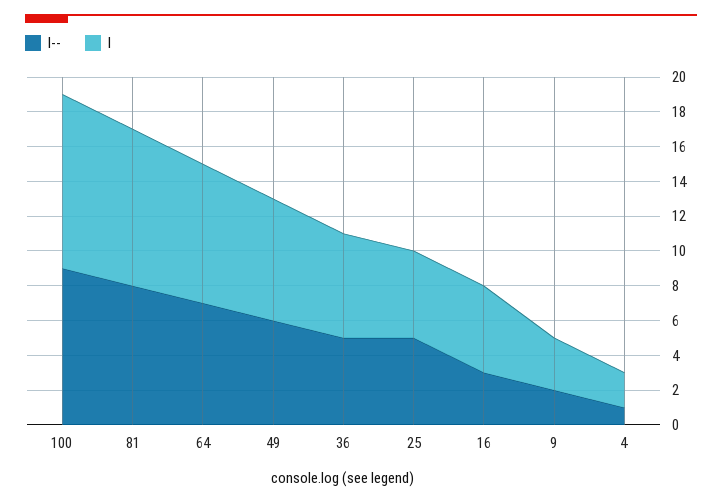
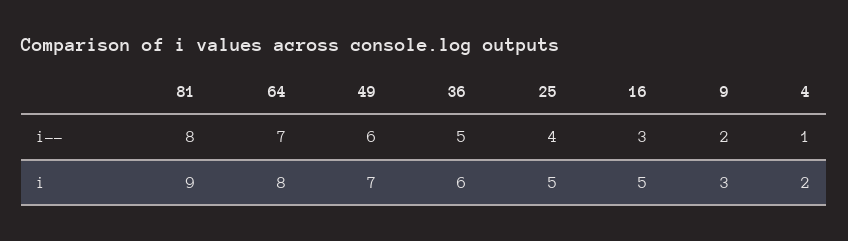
I--, 100: 9 -> none
I, 100: 10 -> none
I--, 25: 5 -> 4

